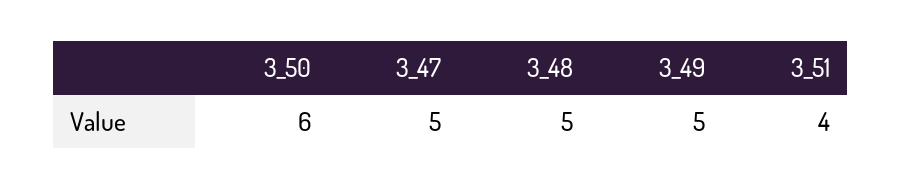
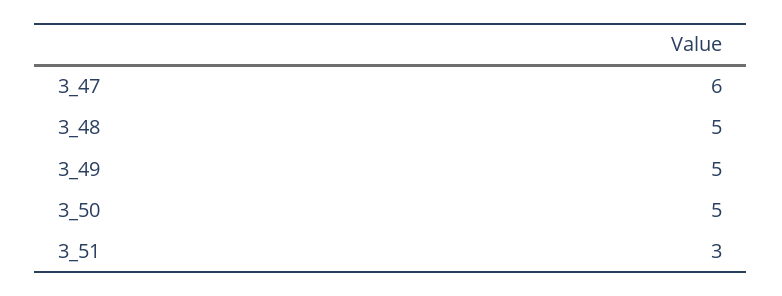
3_50: 6 -> 5
3_47: 5 -> 6
3_51: 4 -> 3

